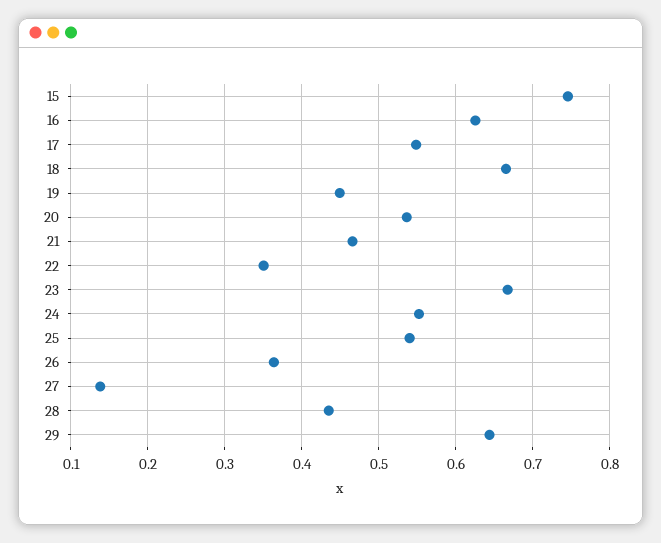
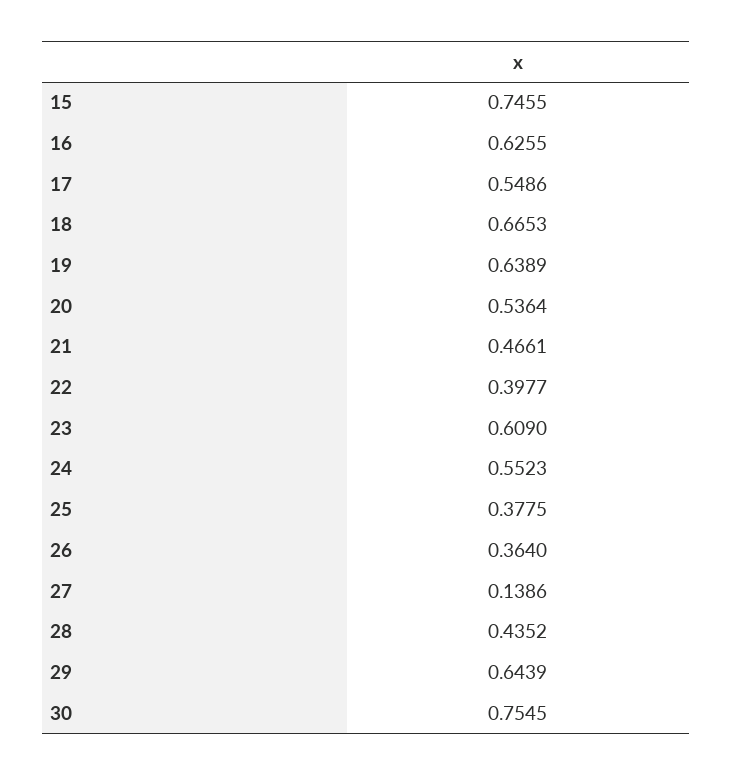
19: 0.45 -> 0.6389
22: 0.35 -> 0.3977
23: 0.67 -> 0.609
25: 0.54 -> 0.3775
30: none -> 0.7545

